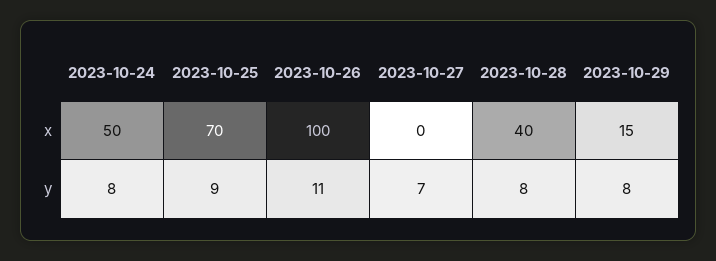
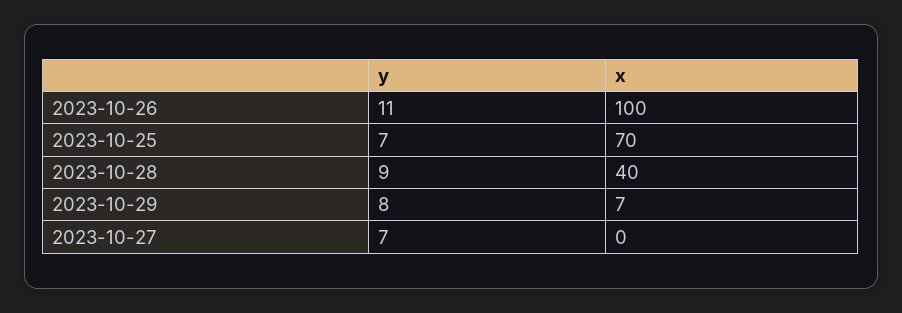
2023-10-24, x: 50 -> none
2023-10-29, x: 15 -> 7
2023-10-24, y: 8 -> none
2023-10-25, y: 9 -> 7
2023-10-28, y: 8 -> 9

